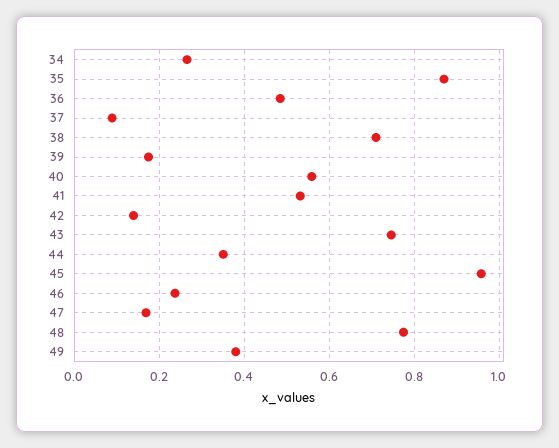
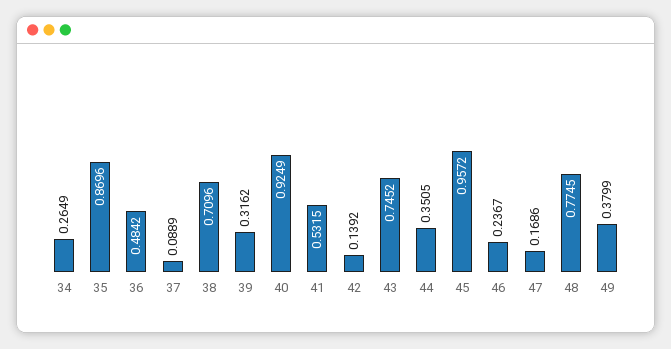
39: 0.18 -> 0.3162
40: 0.56 -> 0.9249

